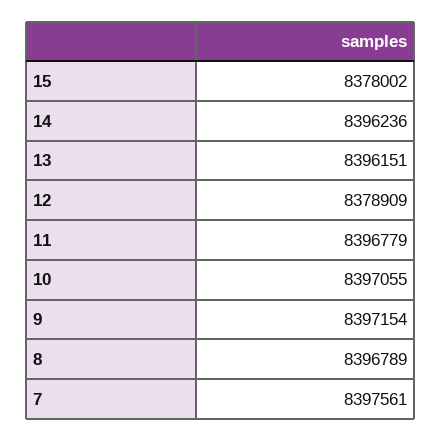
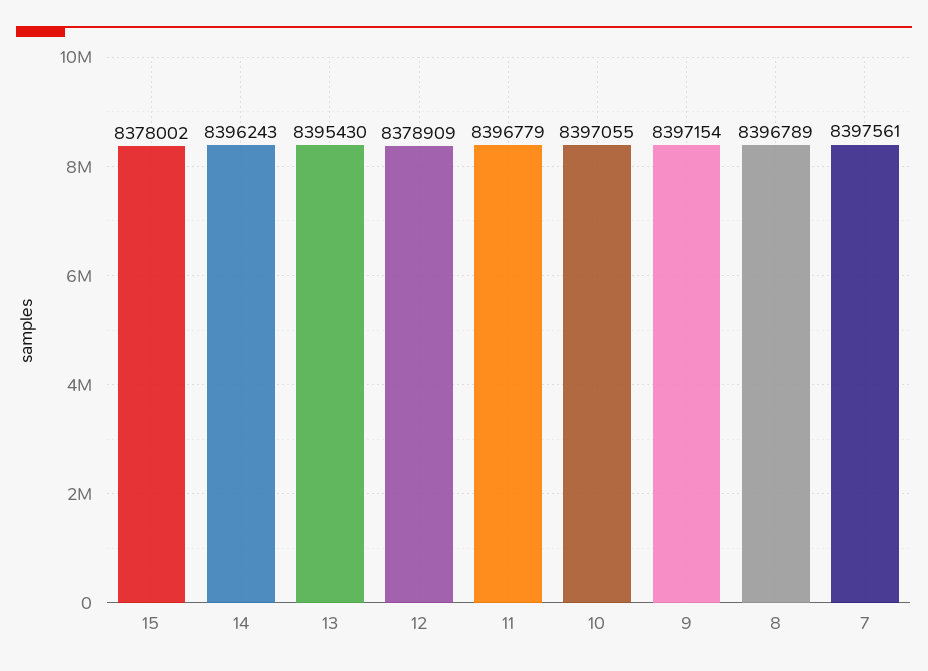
14: 8396236 -> 8396243
13: 8396151 -> 8395430

